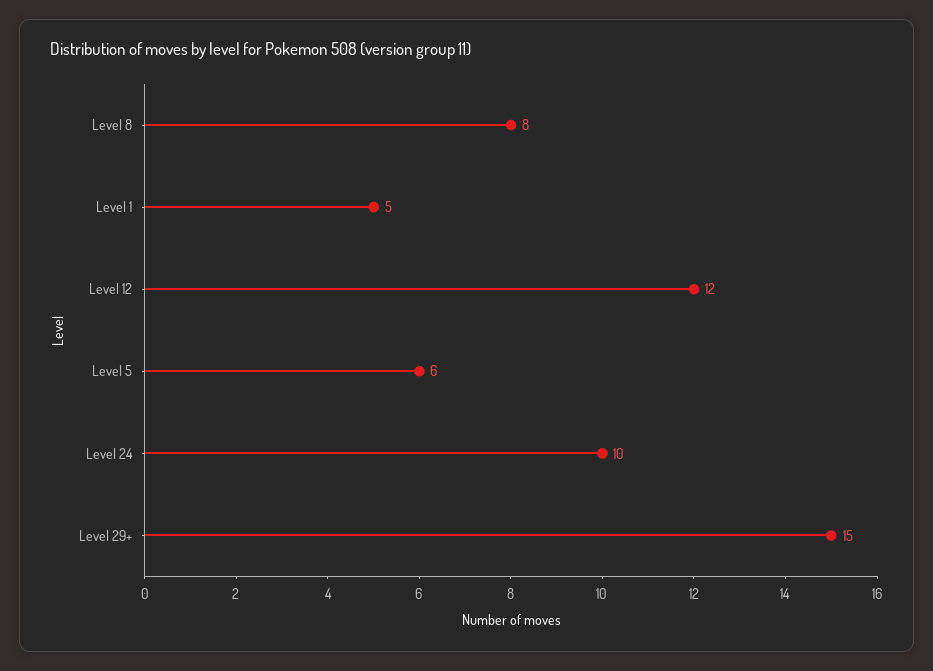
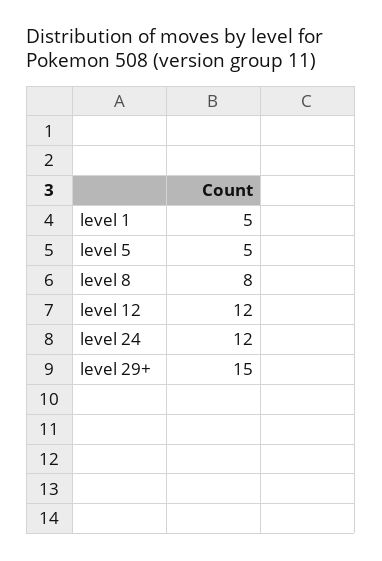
Level 5: 6 -> 5
Level 24: 10 -> 12

